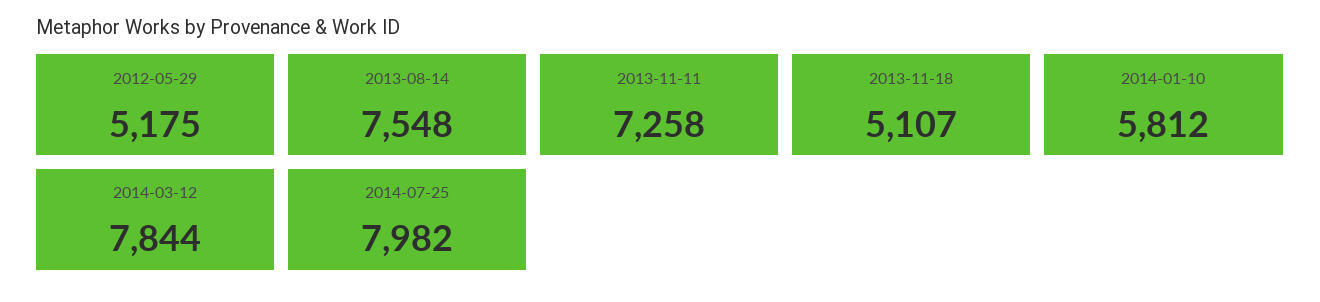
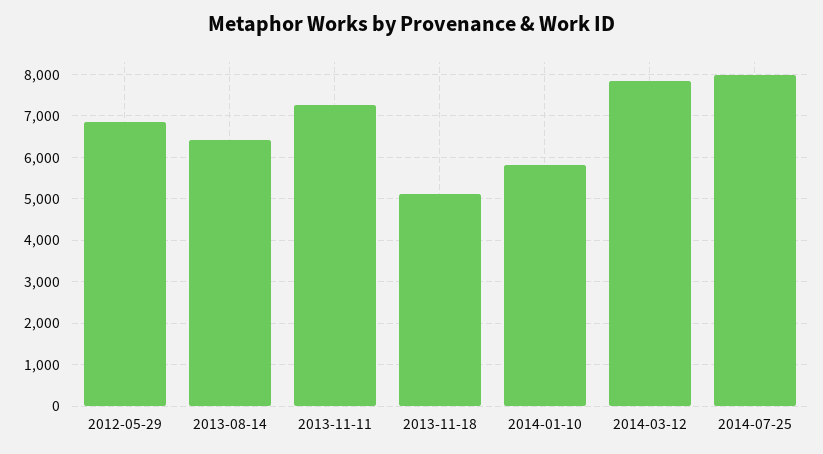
2012-05-29: 5175 -> 6800
2013-08-14: 7548 -> 6400

